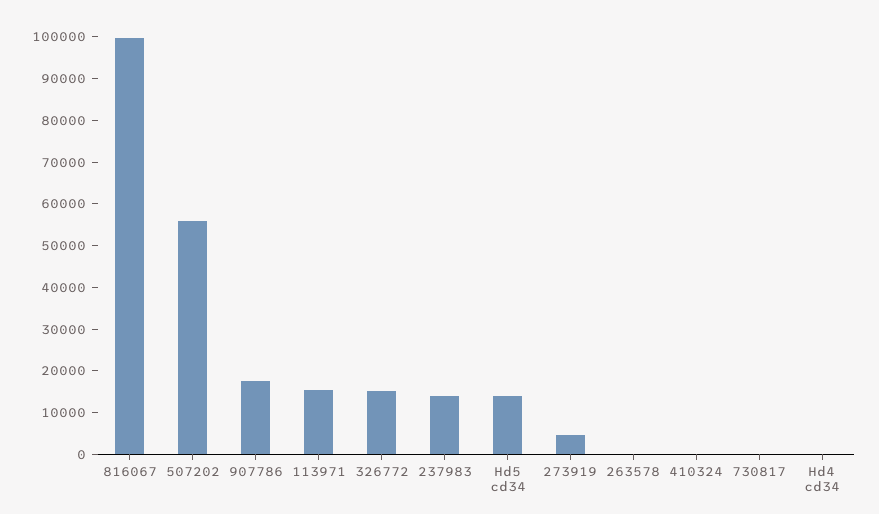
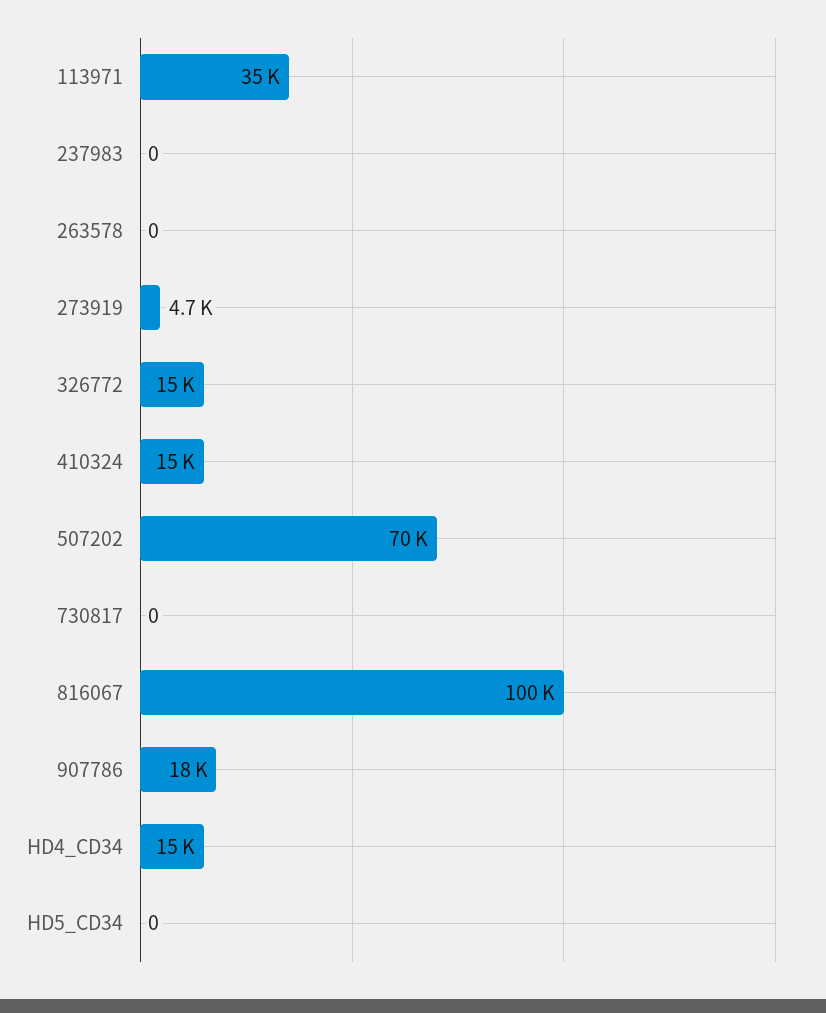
507202: 56000 -> 70000
113971: 16000 -> 35000
237983: 14000 -> 0
Hd5 cd34: 14000 -> 0
410324: 0 -> 15000
Hd4 cd34: 0 -> 15000

